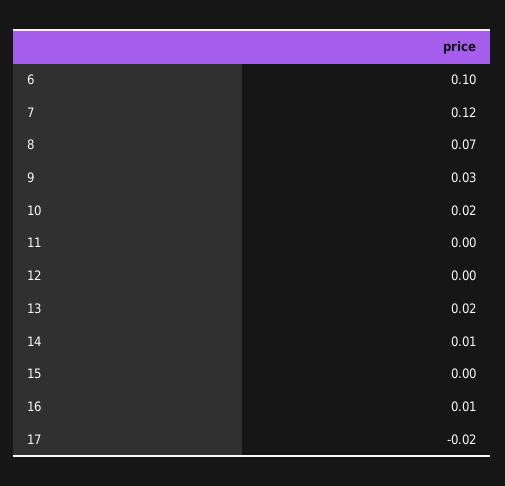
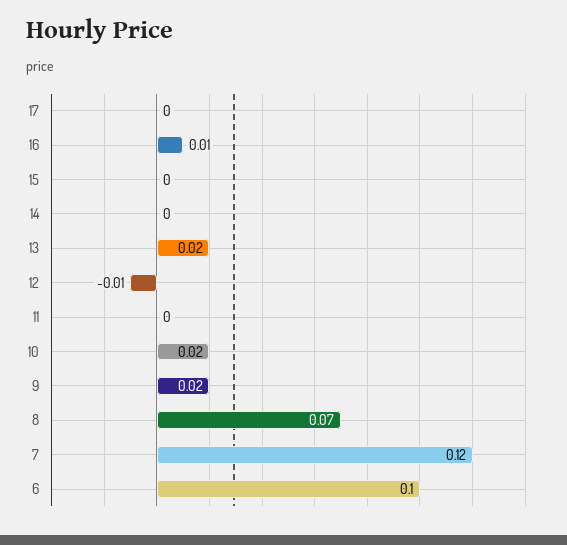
9: 0.03 -> 0.02
12: 0 -> -0.01
14: 0.01 -> 0
17: -0.02 -> 0

